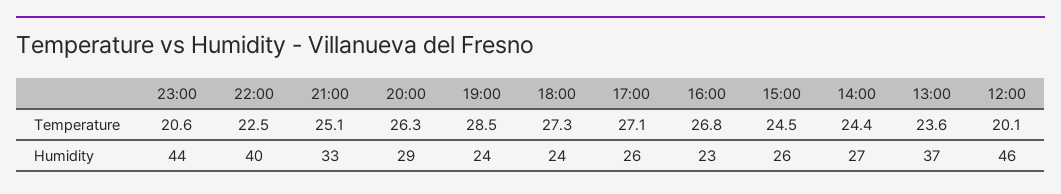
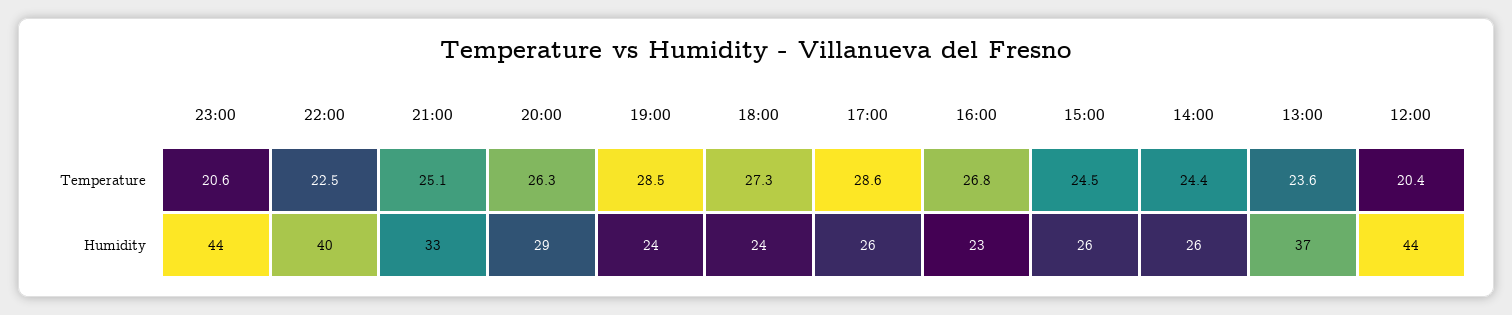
17:00, Temperature: 27.1 -> 28.6
12:00, Temperature: 20.1 -> 20.4
14:00, Humidity: 27 -> 26
12:00, Humidity: 46 -> 44

